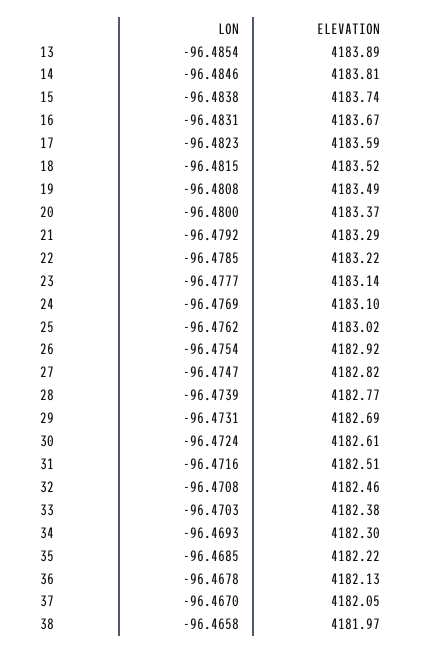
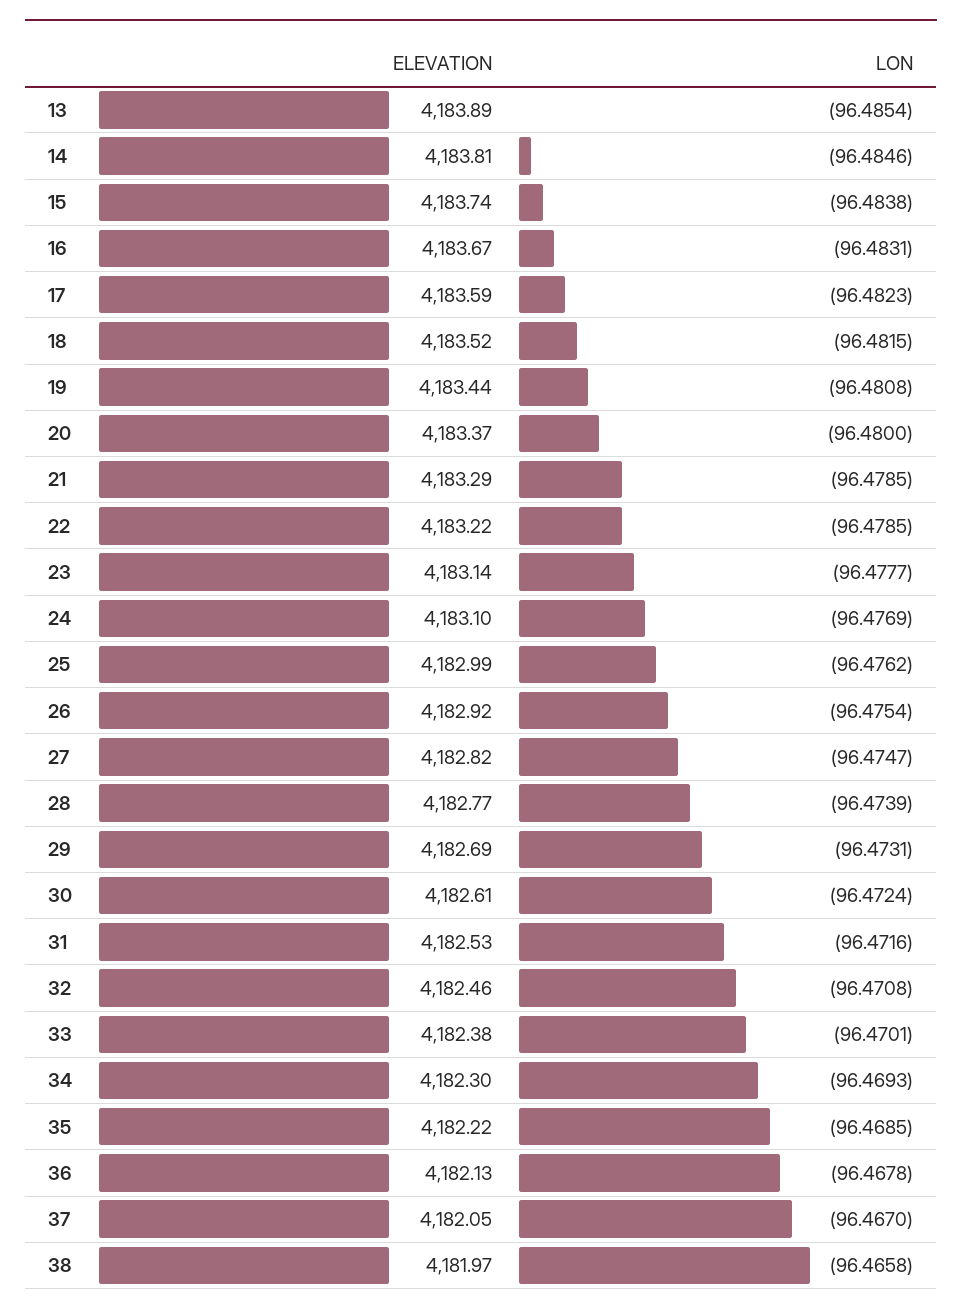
ELEVATION, 19: 4183.49 -> 4183.44
LON, 21: -96.4792 -> -96.4785
ELEVATION, 25: 4183.02 -> 4182.99
ELEVATION, 31: 4182.51 -> 4182.53
LON, 33: -96.4703 -> -96.4701

